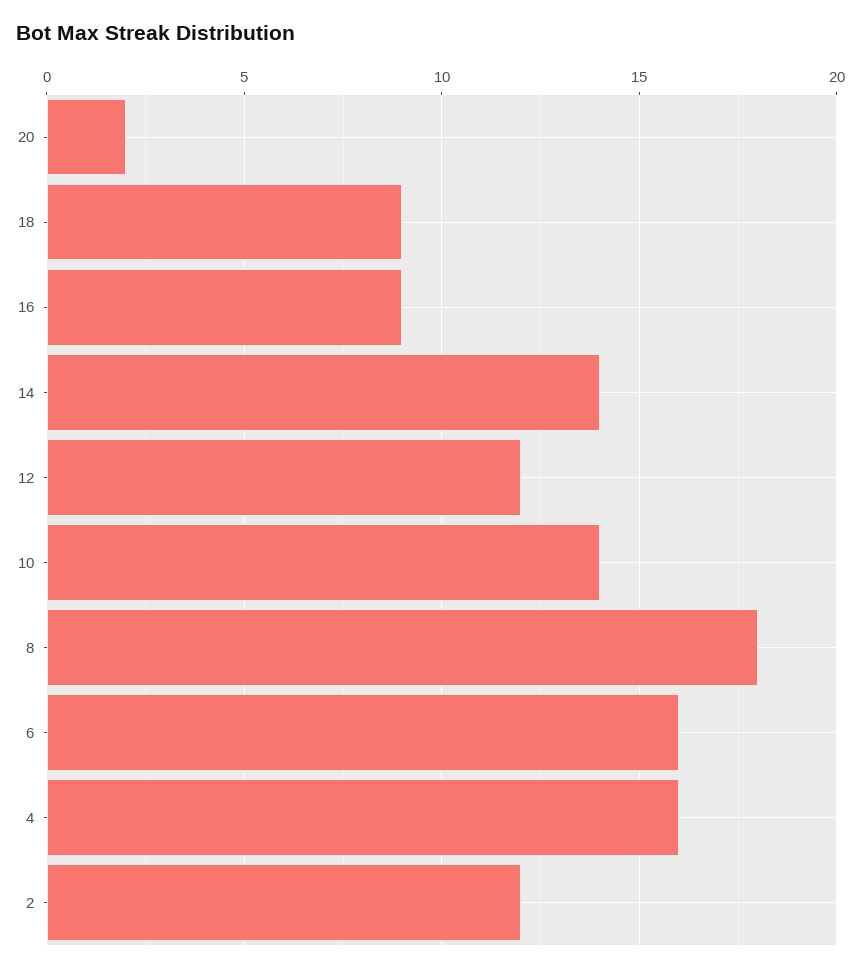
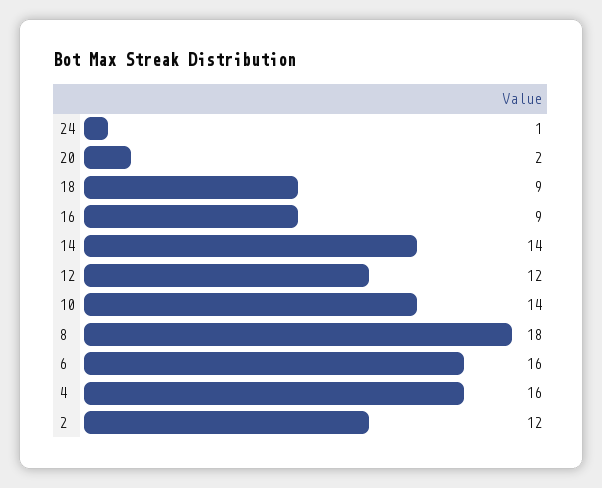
24: none -> 1

